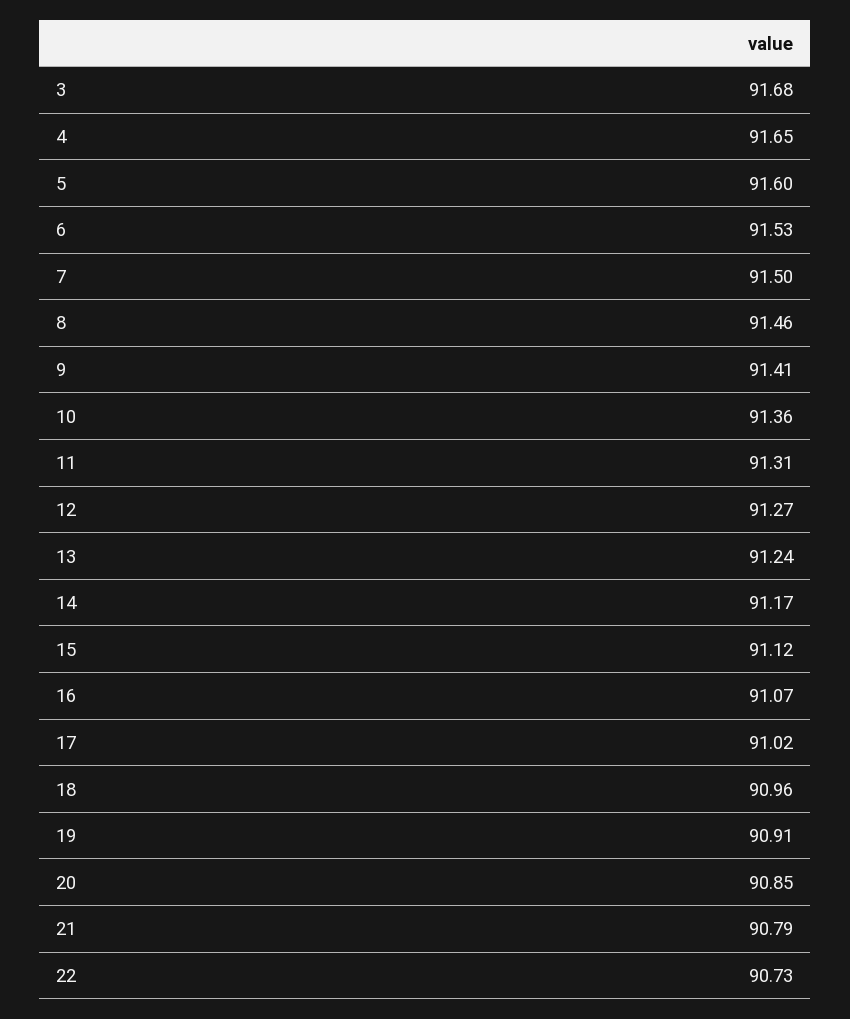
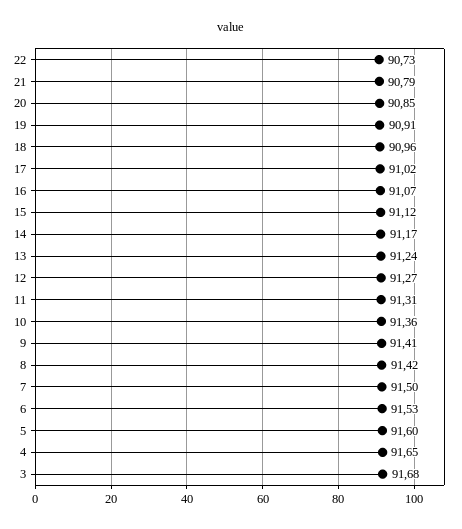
8: 91.46 -> 91.42

